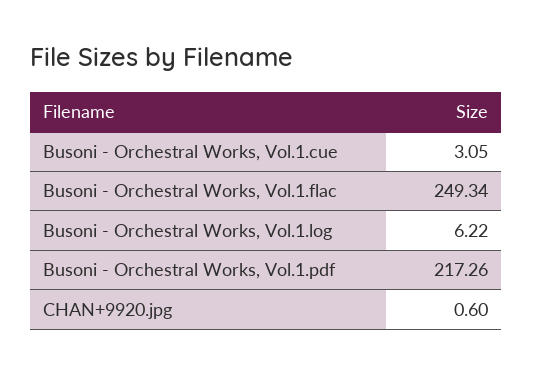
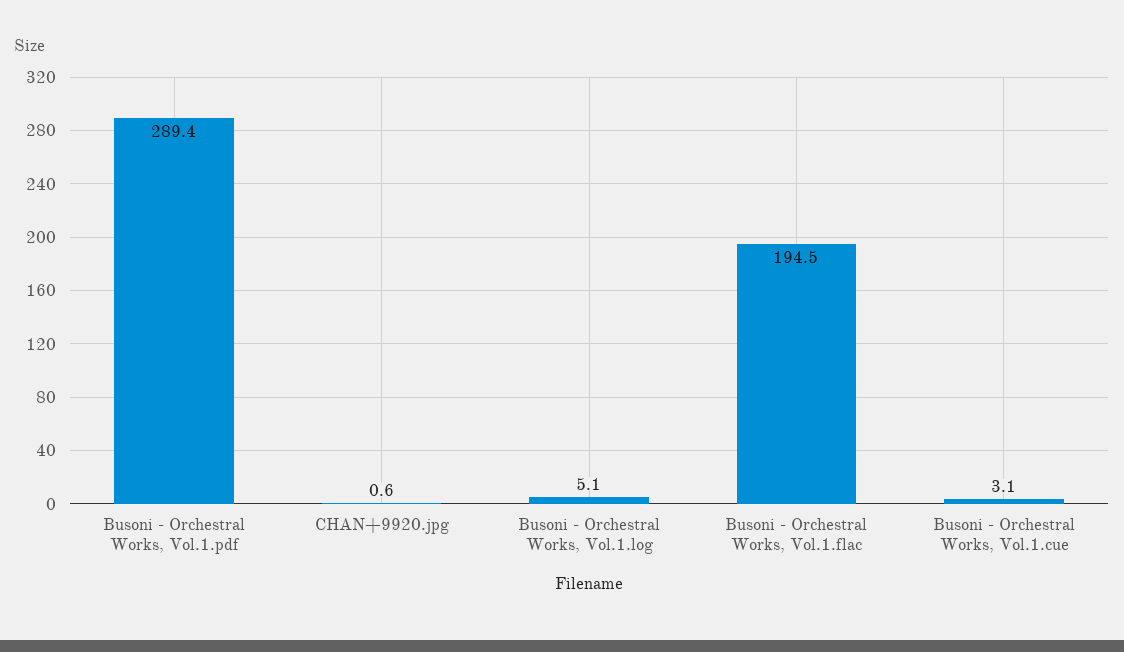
Busoni - Orchestral Works, Vol.1.flac: 249.34 -> 194.5
Busoni - Orchestral Works, Vol.1.log: 6.22 -> 5.1
Busoni - Orchestral Works, Vol.1.pdf: 217.26 -> 289.4

